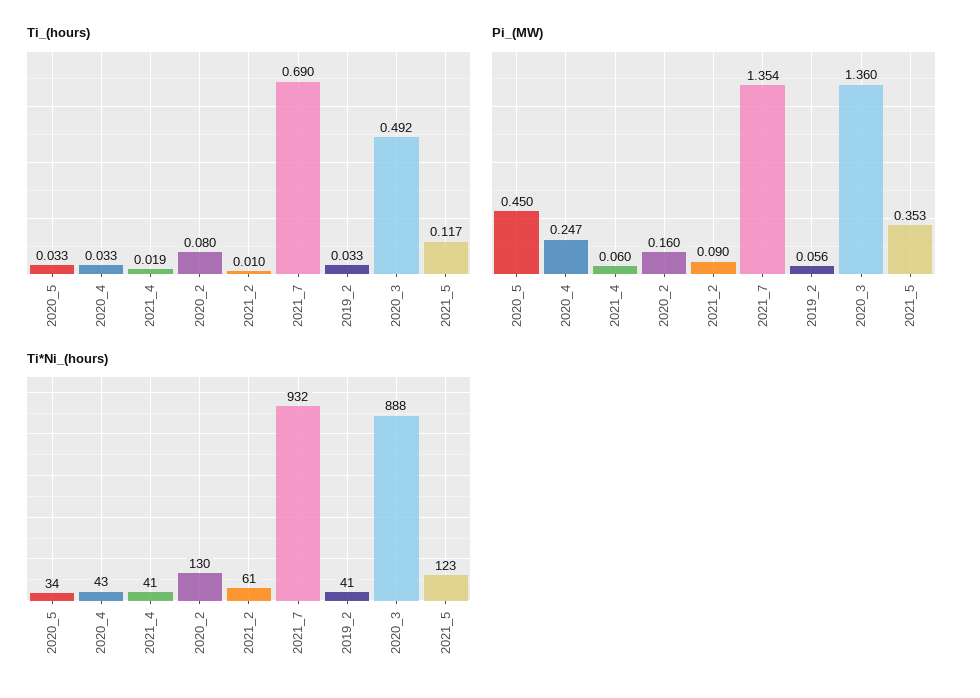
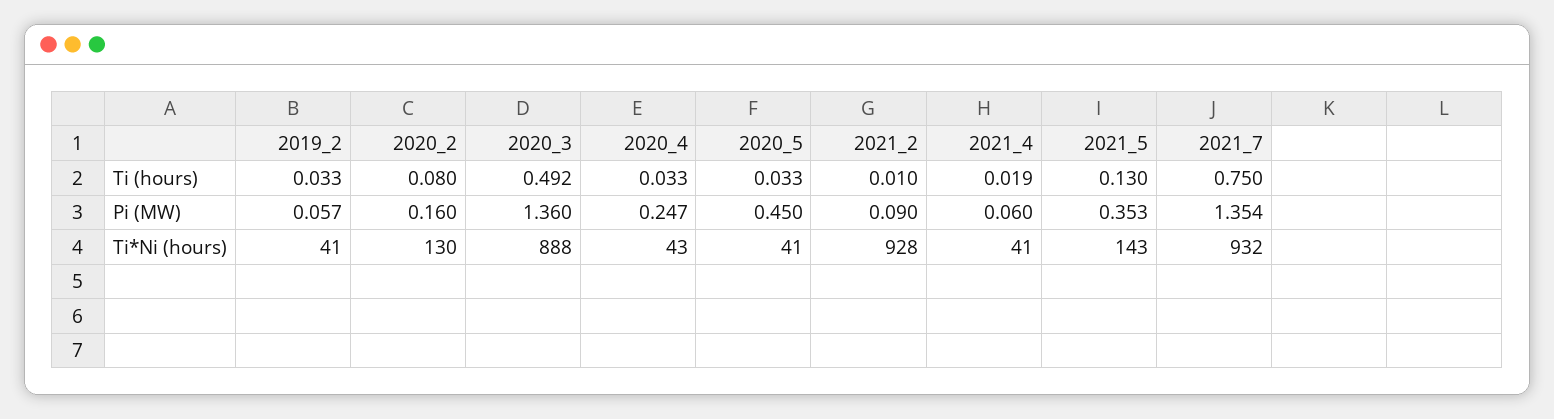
Ti_(hours), 2021_7: 0.69 -> 0.75
Ti_(hours), 2021_5: 0.117 -> 0.13
Pi_(MW), 2019_2: 0.056 -> 0.057
Ti*Ni_(hours), 2020_5: 34 -> 41
Ti*Ni_(hours), 2021_2: 61 -> 928
Ti*Ni_(hours), 2021_5: 123 -> 143

